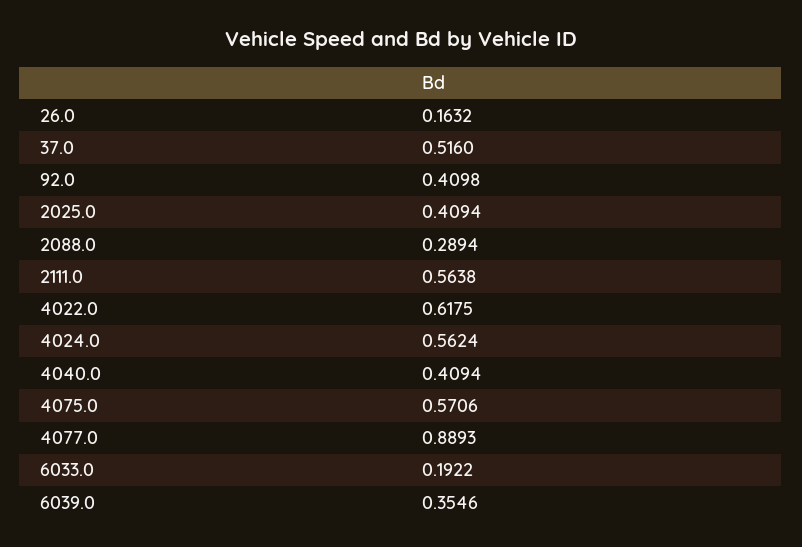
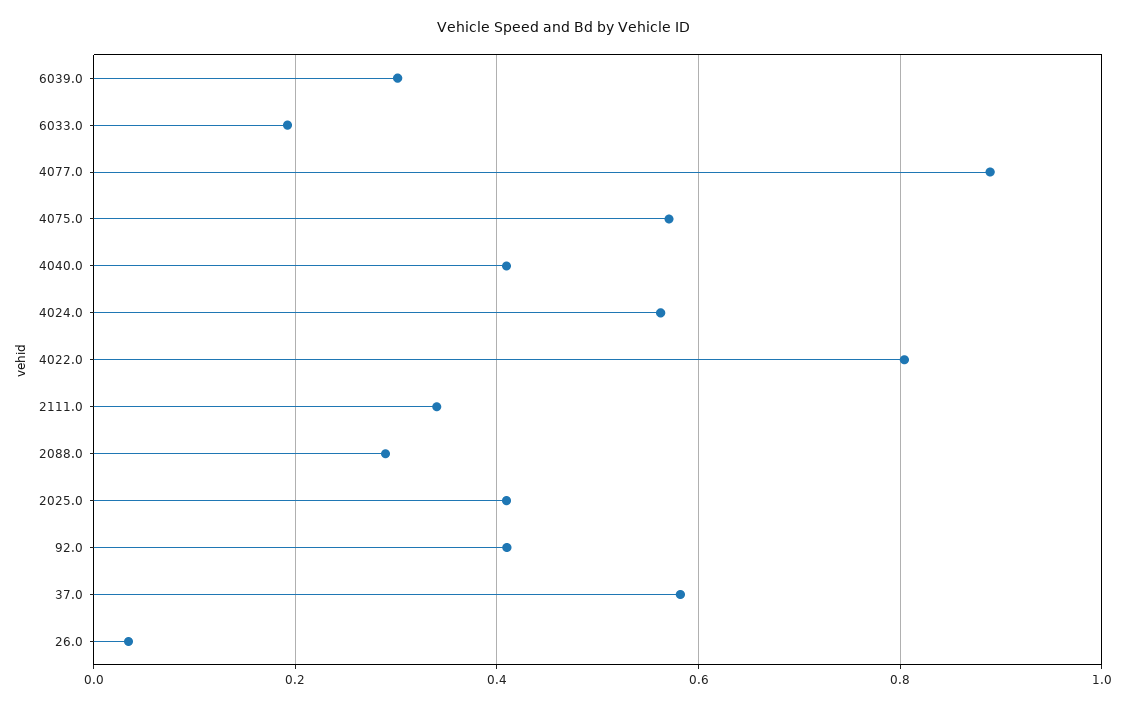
26.0: 0.1632 -> 0.04
37.0: 0.516 -> 0.58
2111.0: 0.5638 -> 0.34
4022.0: 0.6175 -> 0.8
6039.0: 0.3546 -> 0.3

